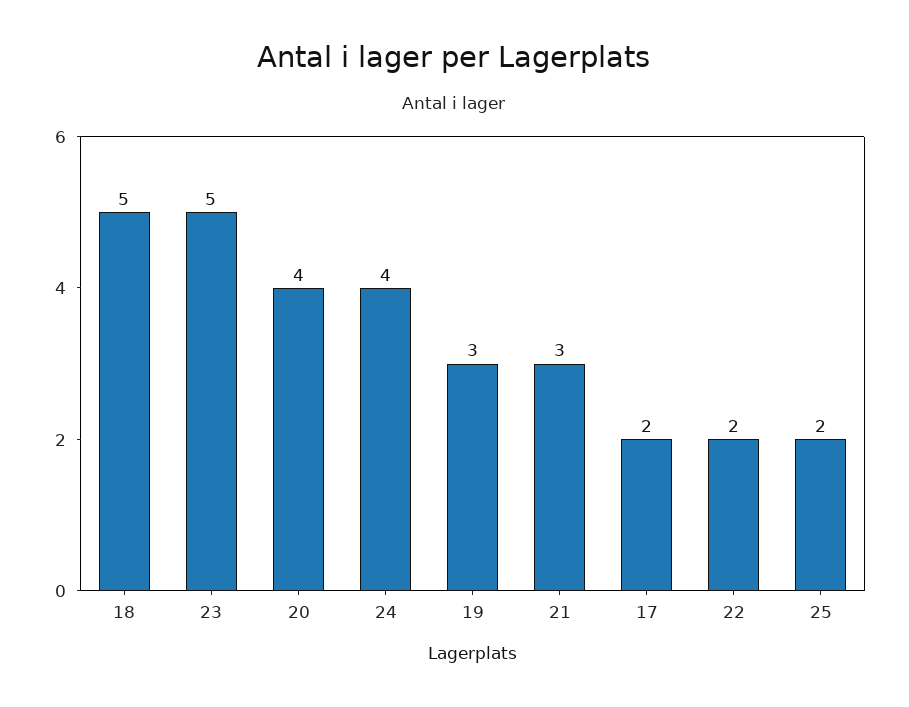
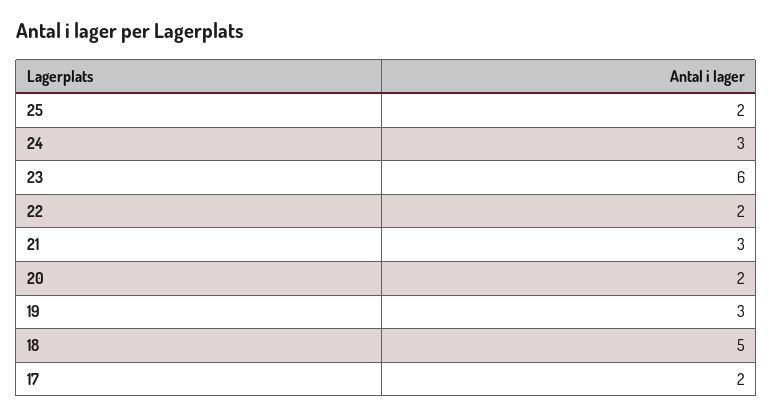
23: 5 -> 6
20: 4 -> 2
24: 4 -> 3

